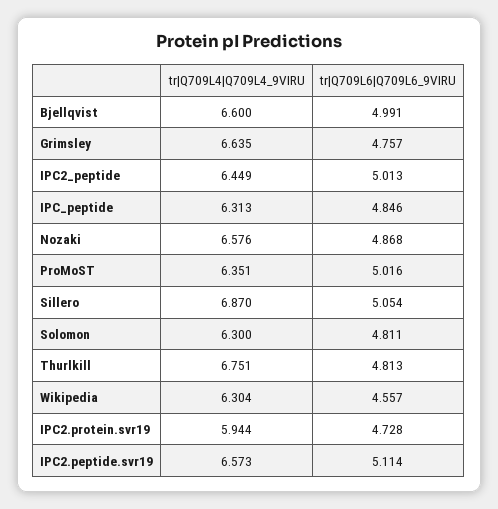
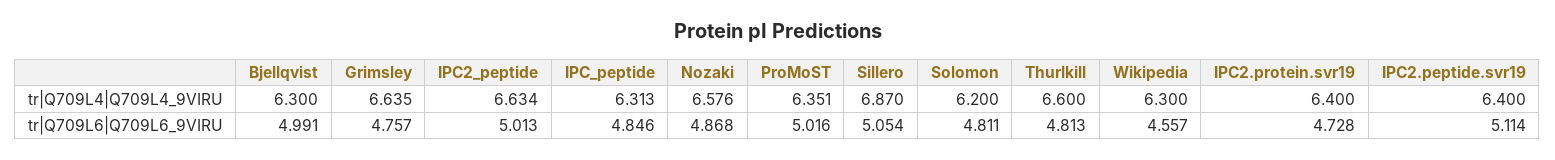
tr|Q709L4|Q709L4_9VIRU, Bjellqvist: 6.6 -> 6.3
tr|Q709L4|Q709L4_9VIRU, IPC2_peptide: 6.449 -> 6.634
tr|Q709L4|Q709L4_9VIRU, Solomon: 6.3 -> 6.2
tr|Q709L4|Q709L4_9VIRU, Thurlkill: 6.751 -> 6.6
tr|Q709L4|Q709L4_9VIRU, Wikipedia: 6.304 -> 6.3
tr|Q709L4|Q709L4_9VIRU, IPC2.protein.svr19: 5.944 -> 6.4
tr|Q709L4|Q709L4_9VIRU, IPC2.peptide.svr19: 6.573 -> 6.4

